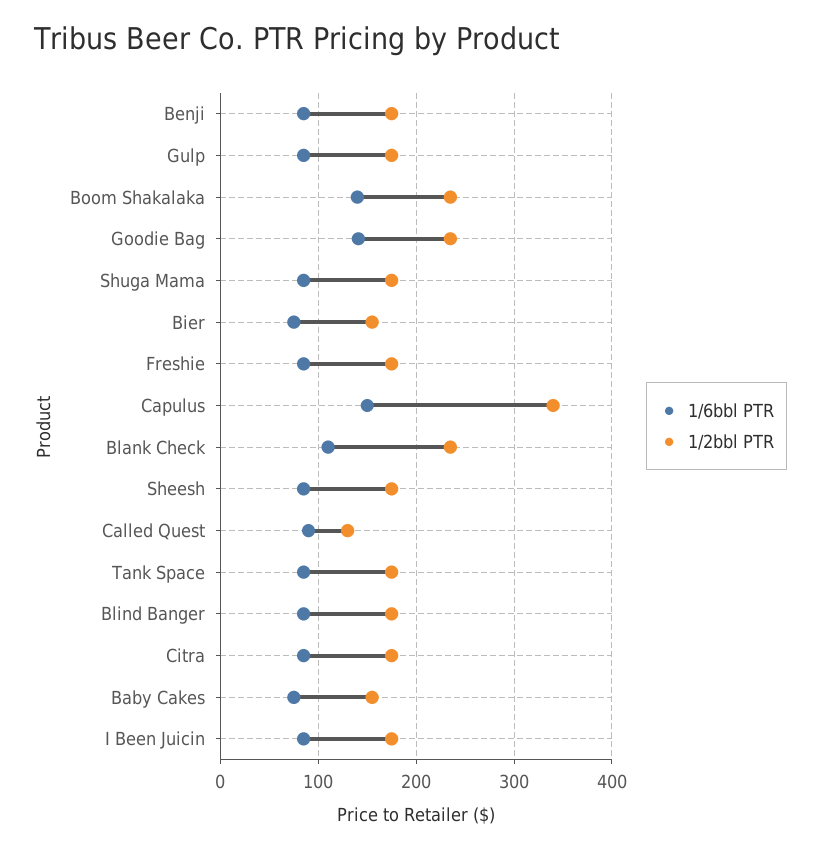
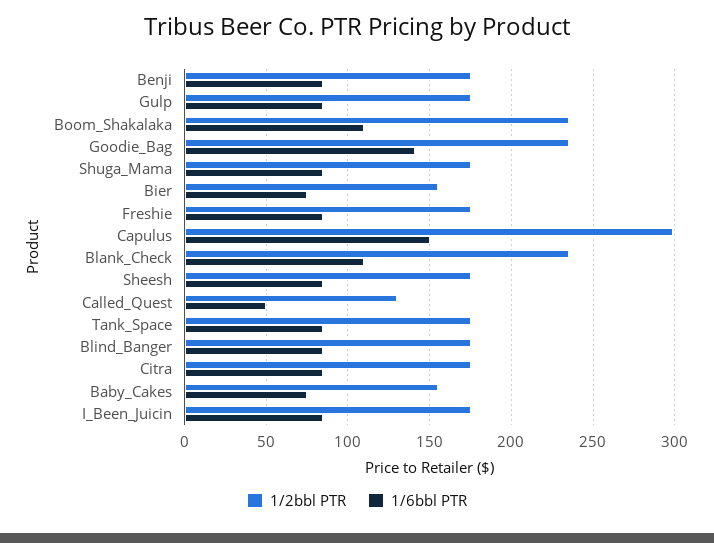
1/6bbl PTR, Boom Shakalaka: 140 -> 110
1/2bbl PTR, Capulus: 340 -> 300
1/6bbl PTR, Called Quest: 90 -> 50

